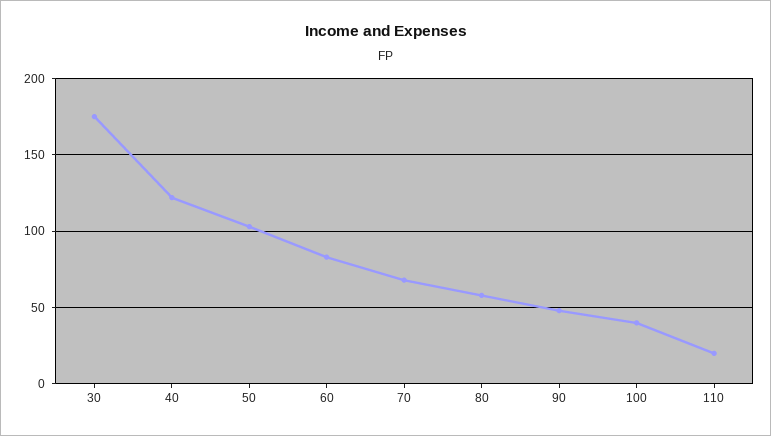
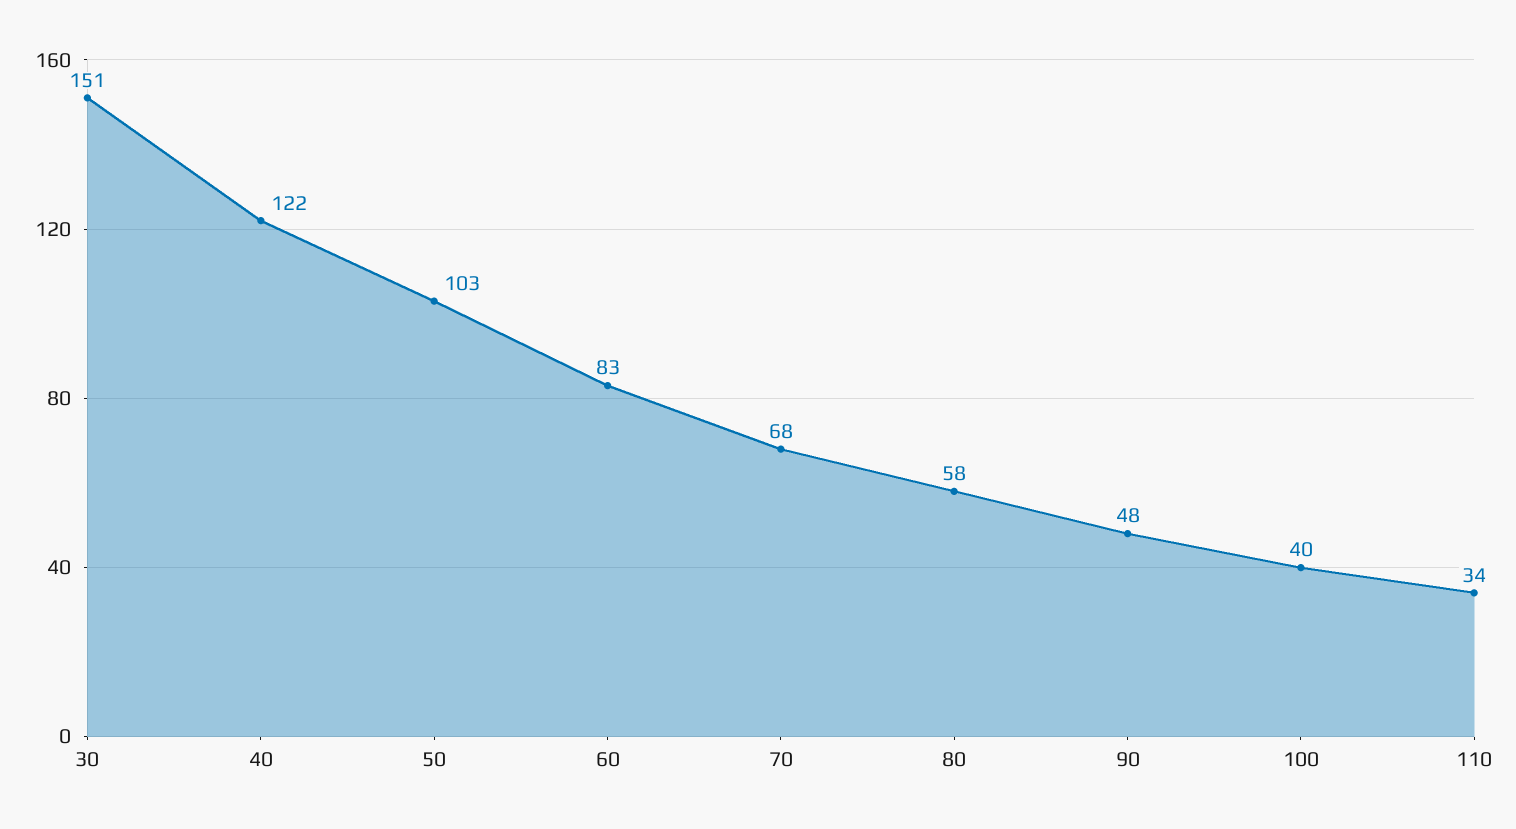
30: 175 -> 151
110: 20 -> 34

